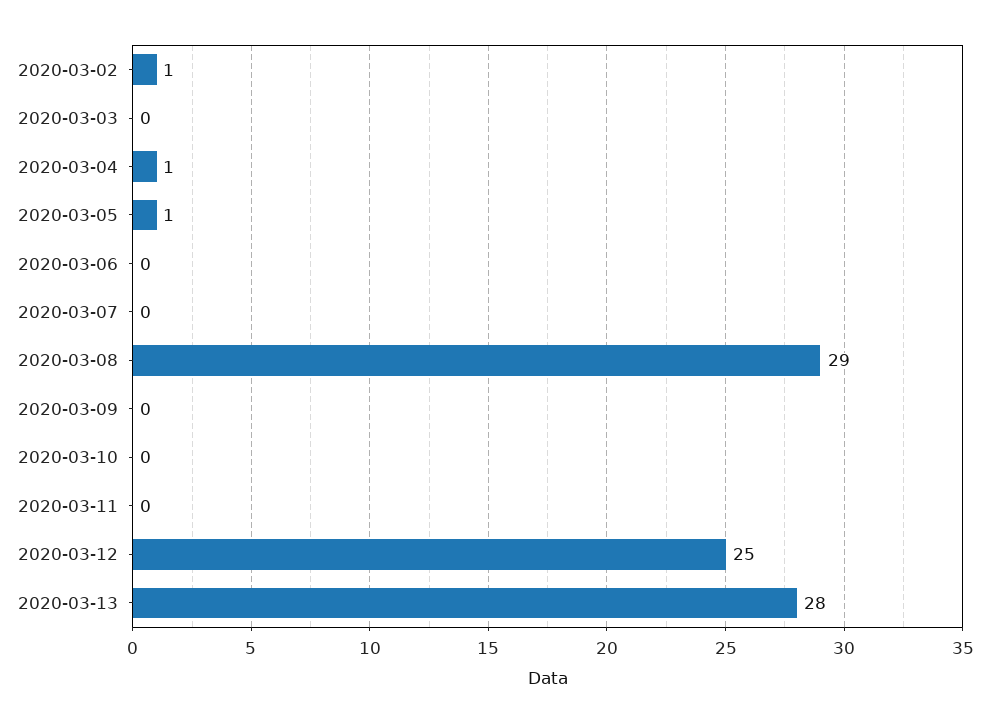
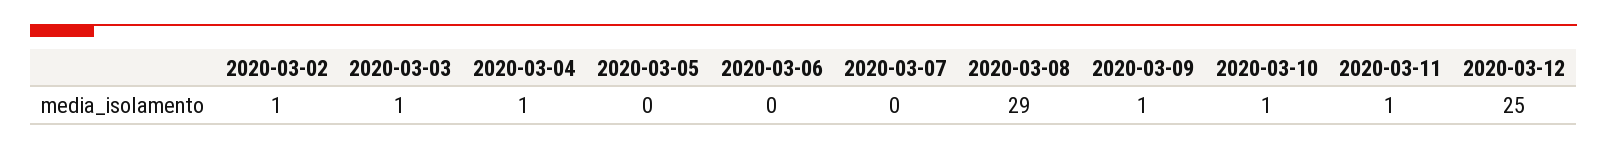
2020-03-03: 0 -> 1
2020-03-05: 1 -> 0
2020-03-09: 0 -> 1
2020-03-10: 0 -> 1
2020-03-11: 0 -> 1
2020-03-13: 28 -> none

